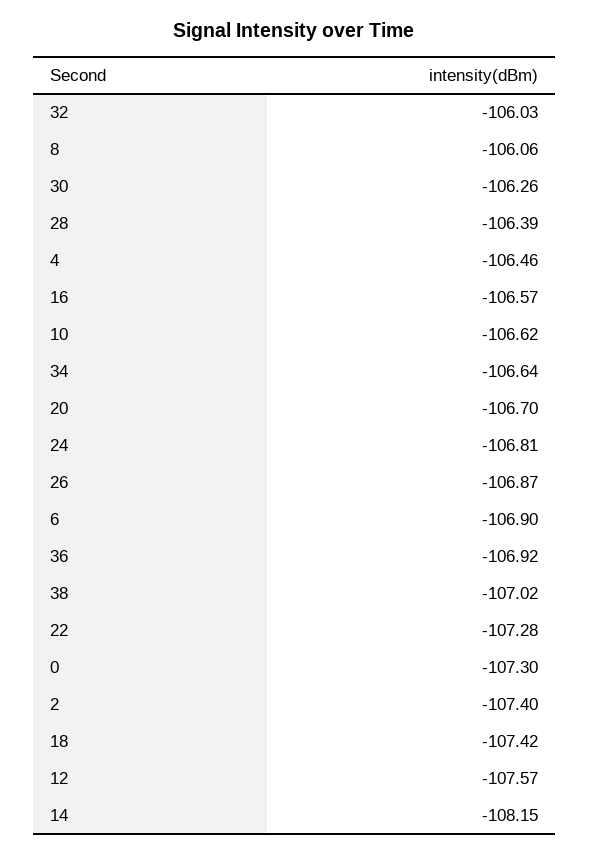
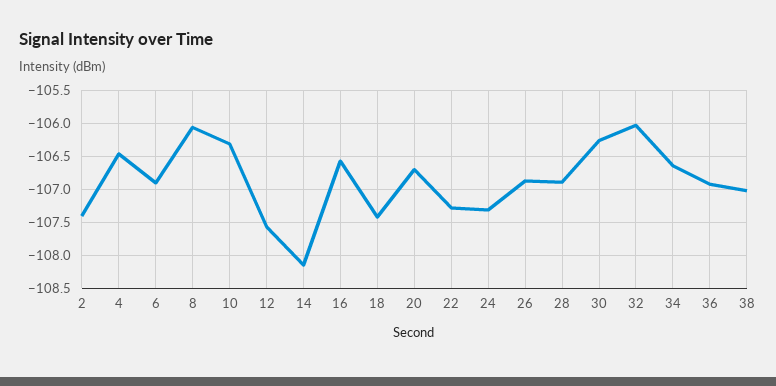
28: -106.39 -> -106.9
10: -106.62 -> -106.3
24: -106.81 -> -107.3
0: -107.3 -> none

